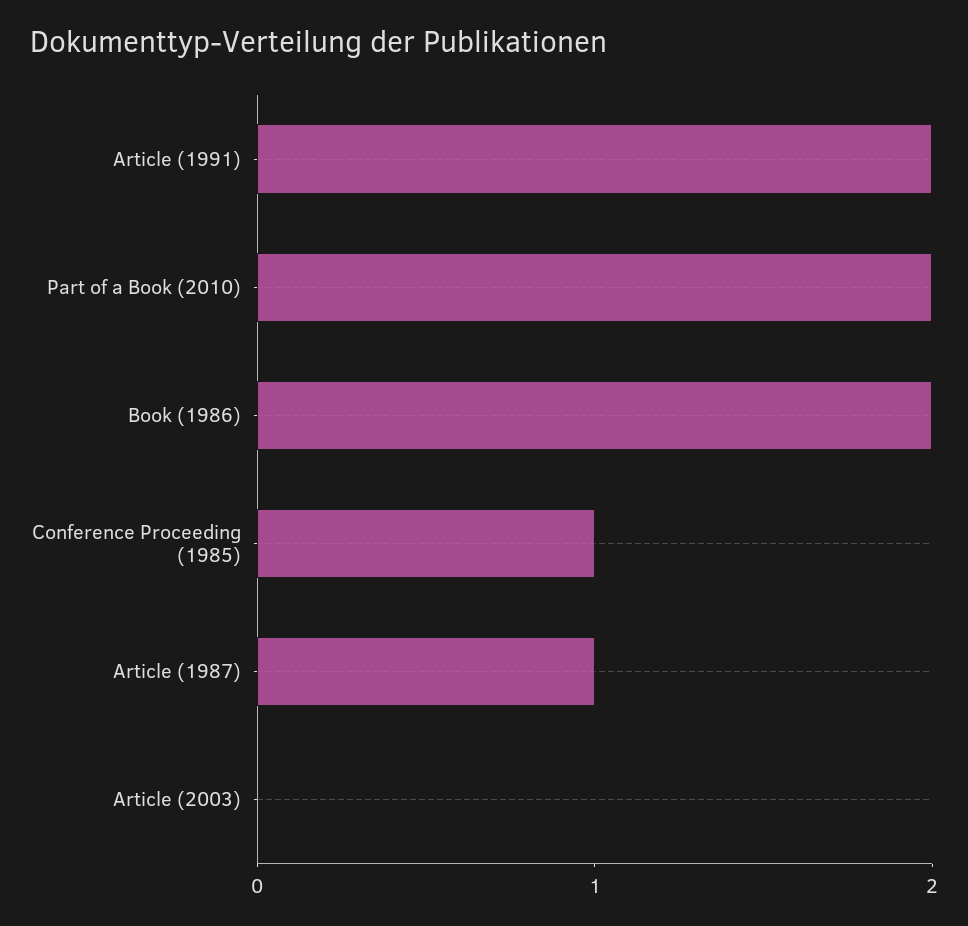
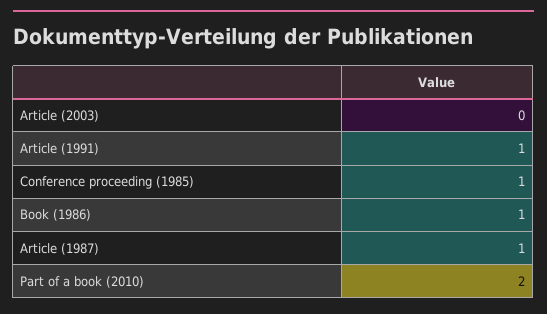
Article (1991): 2 -> 1
Book (1986): 2 -> 1

